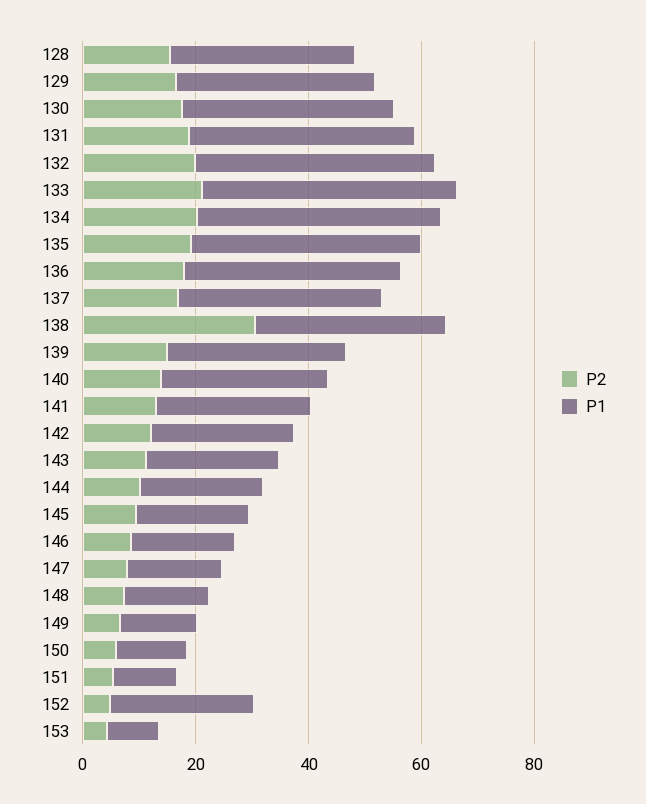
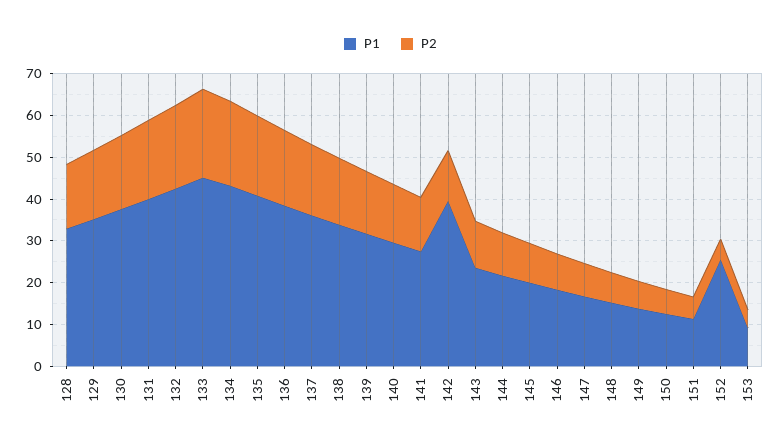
P2, 138: 30 -> 16
P1, 142: 25 -> 40

